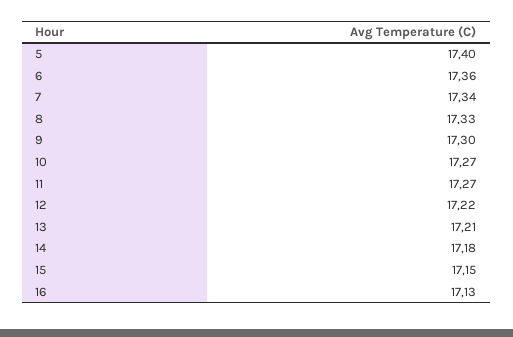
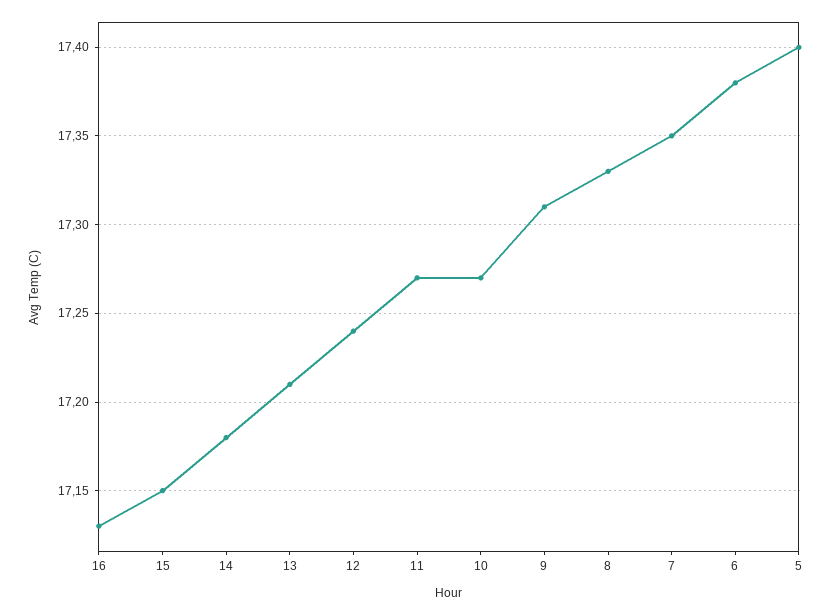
6: 17.36 -> 17.38
7: 17.34 -> 17.35
9: 17.3 -> 17.31
12: 17.22 -> 17.24

